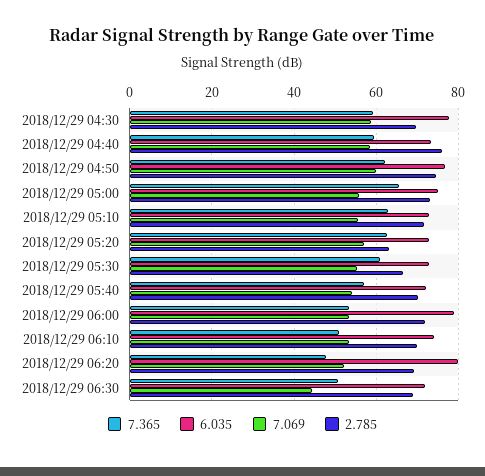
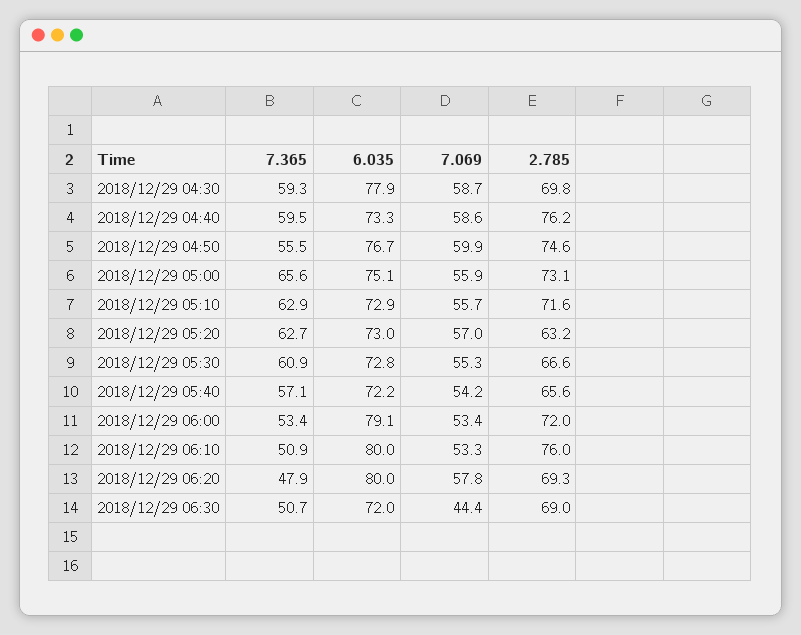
7.365, 2018/12/29 04:50: 62 -> 55.5
2.785, 2018/12/29 05:40: 70 -> 65.6
6.035, 2018/12/29 06:10: 74 -> 80
2.785, 2018/12/29 06:10: 70 -> 76
7.069, 2018/12/29 06:20: 52 -> 57.8

